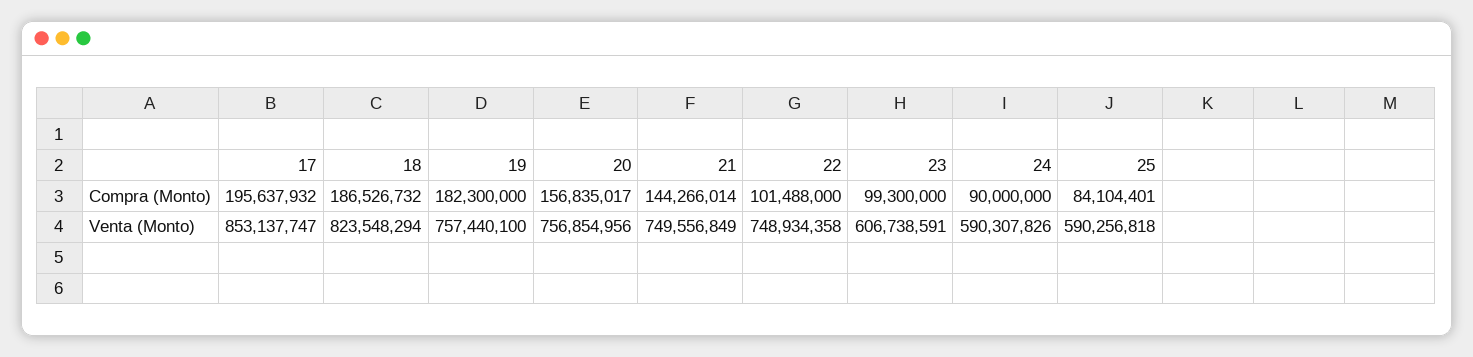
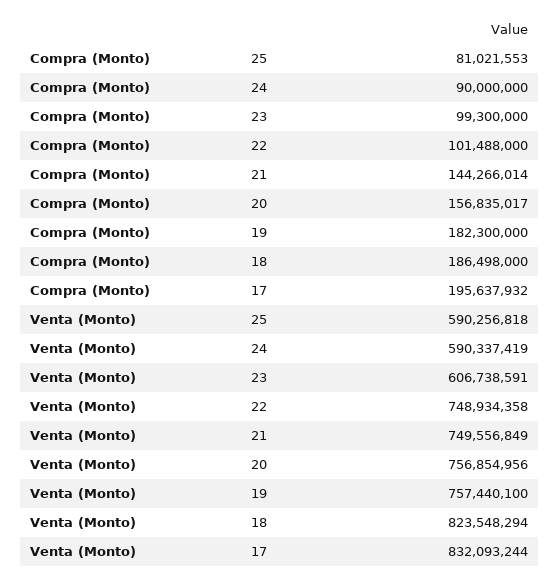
18, Compra (Monto): 186526732 -> 186498000
25, Compra (Monto): 84104401 -> 81021553
17, Venta (Monto): 853137747 -> 832093244
24, Venta (Monto): 590307826 -> 590337419

